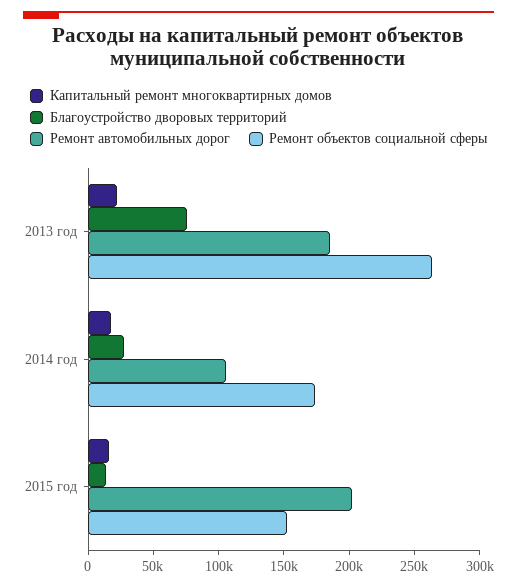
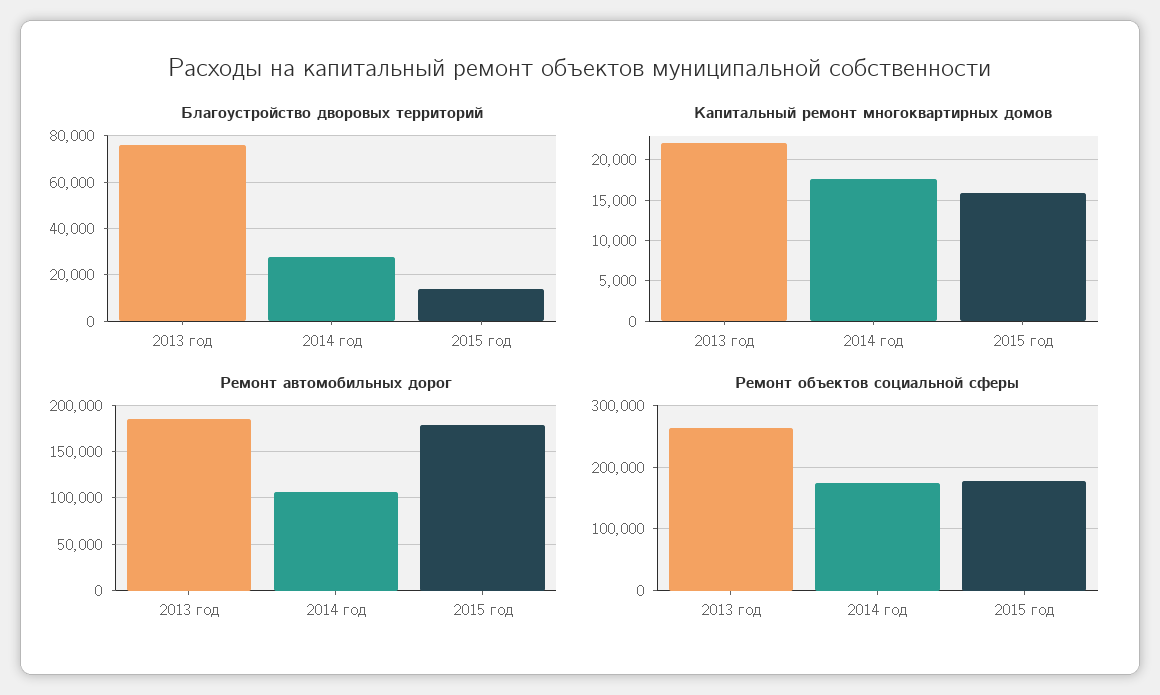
Ремонт автомобильных дорог, 2015 год: 200000 -> 180000
Ремонт объектов социальной сферы, 2015 год: 150000 -> 180000

